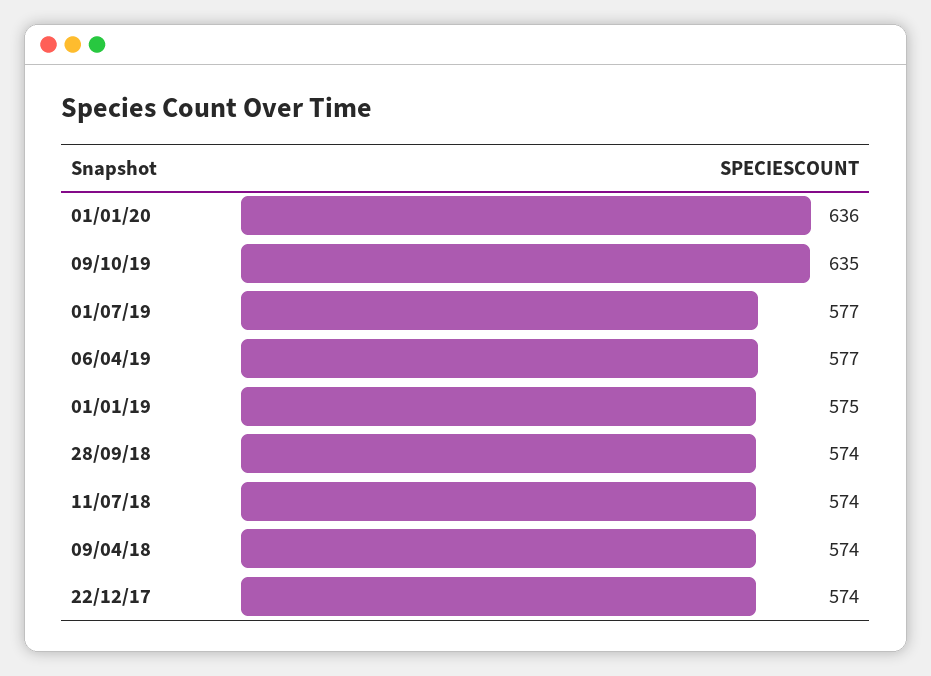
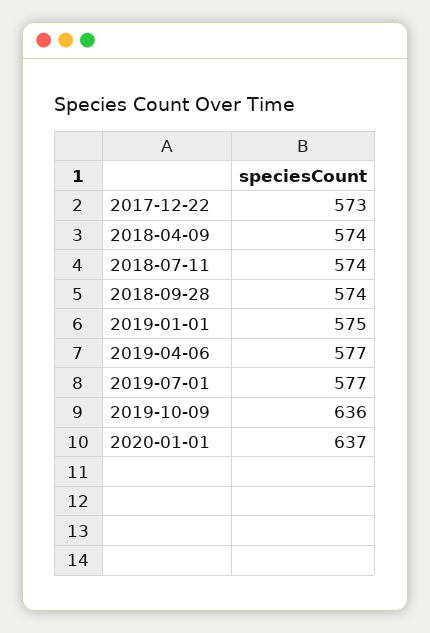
01/01/20: 636 -> 637
09/10/19: 635 -> 636
22/12/17: 574 -> 573

